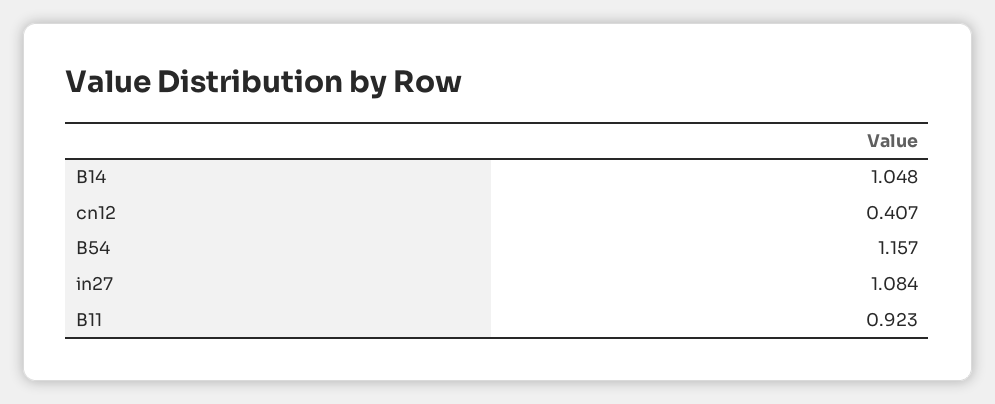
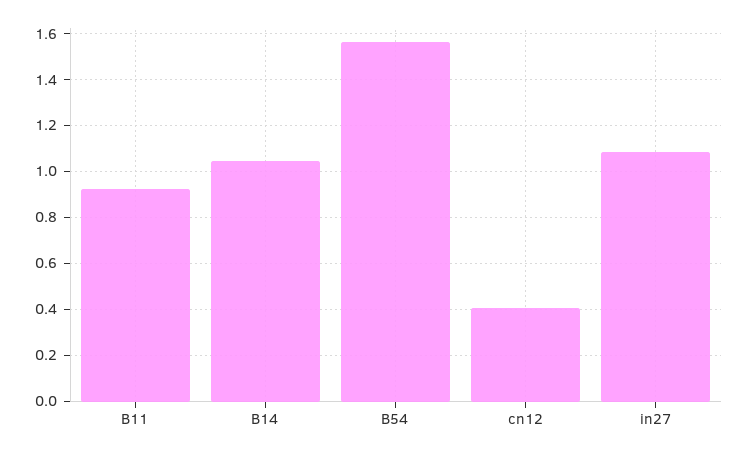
B54: 1.157 -> 1.55

